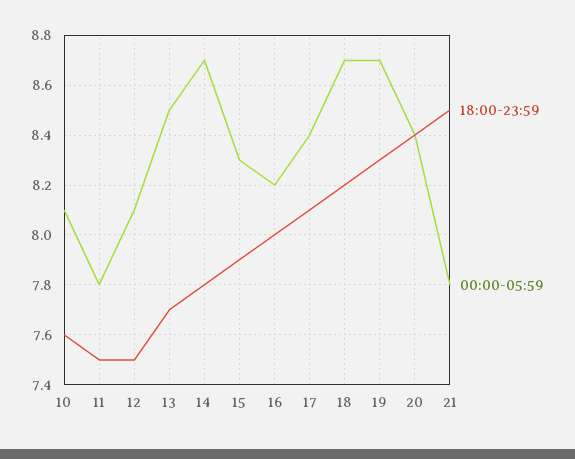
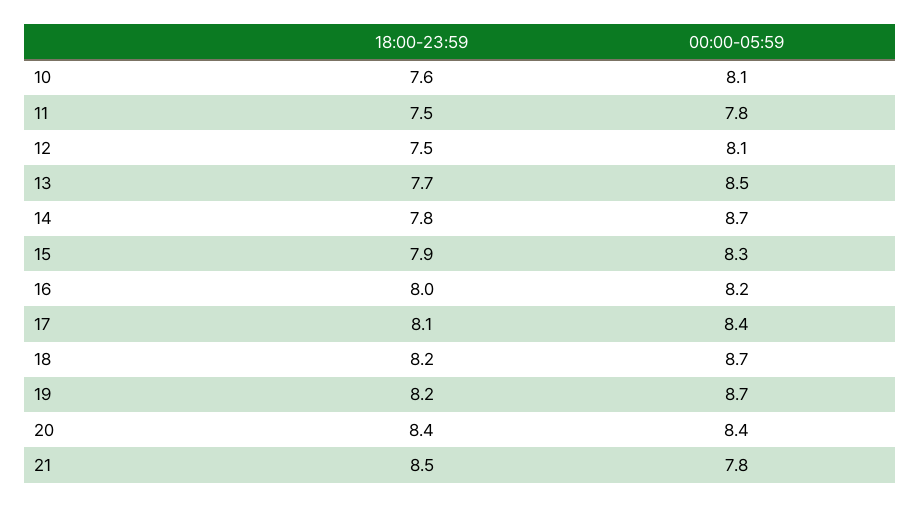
18:00-23:59, 19: 8.3 -> 8.2

